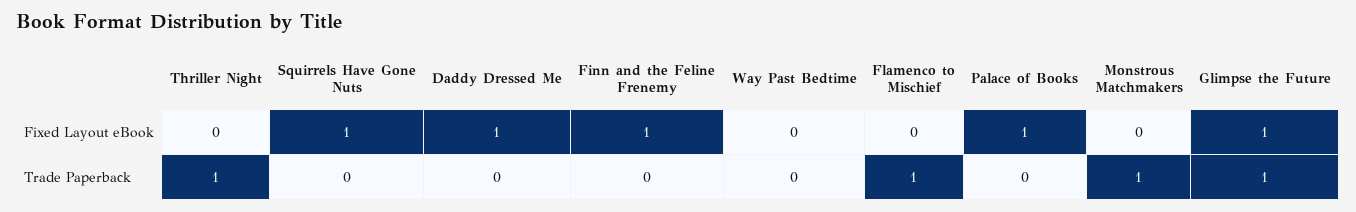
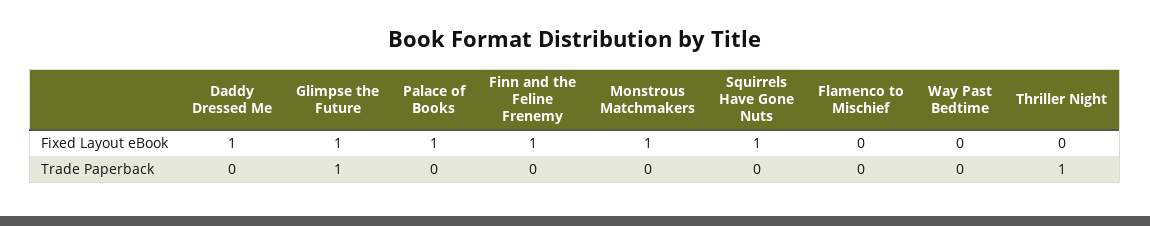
Monstrous Matchmakers, Fixed Layout eBook: 0 -> 1
Flamenco to Mischief, Trade Paperback: 1 -> 0
Monstrous Matchmakers, Trade Paperback: 1 -> 0

